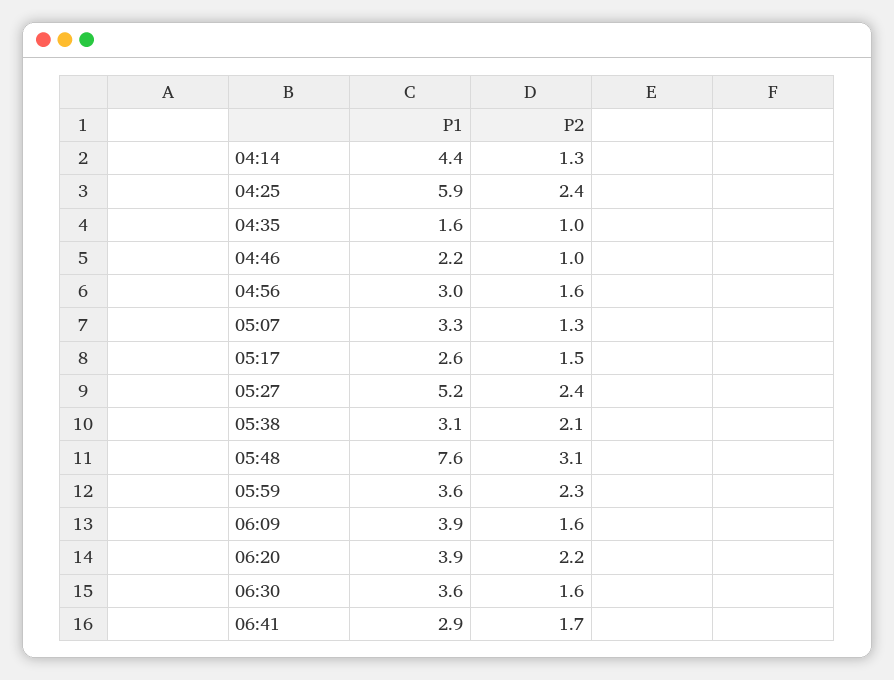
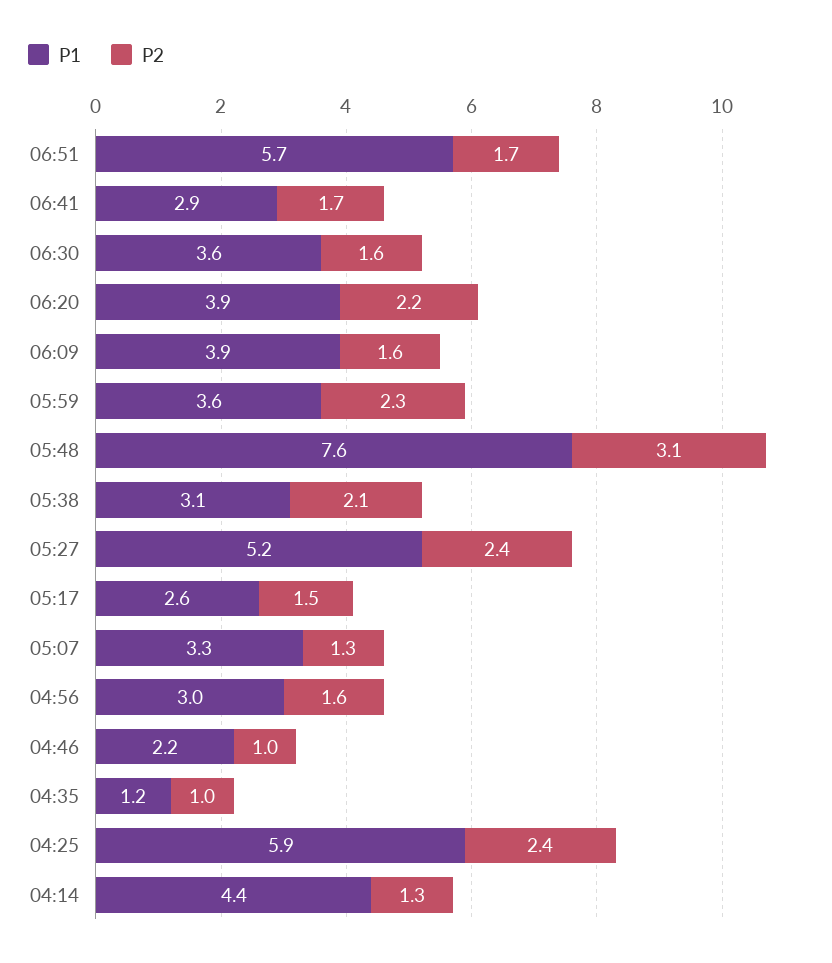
P1, 04:35: 1.6 -> 1.2
P1, 06:51: none -> 5.7
P2, 06:51: none -> 1.7

